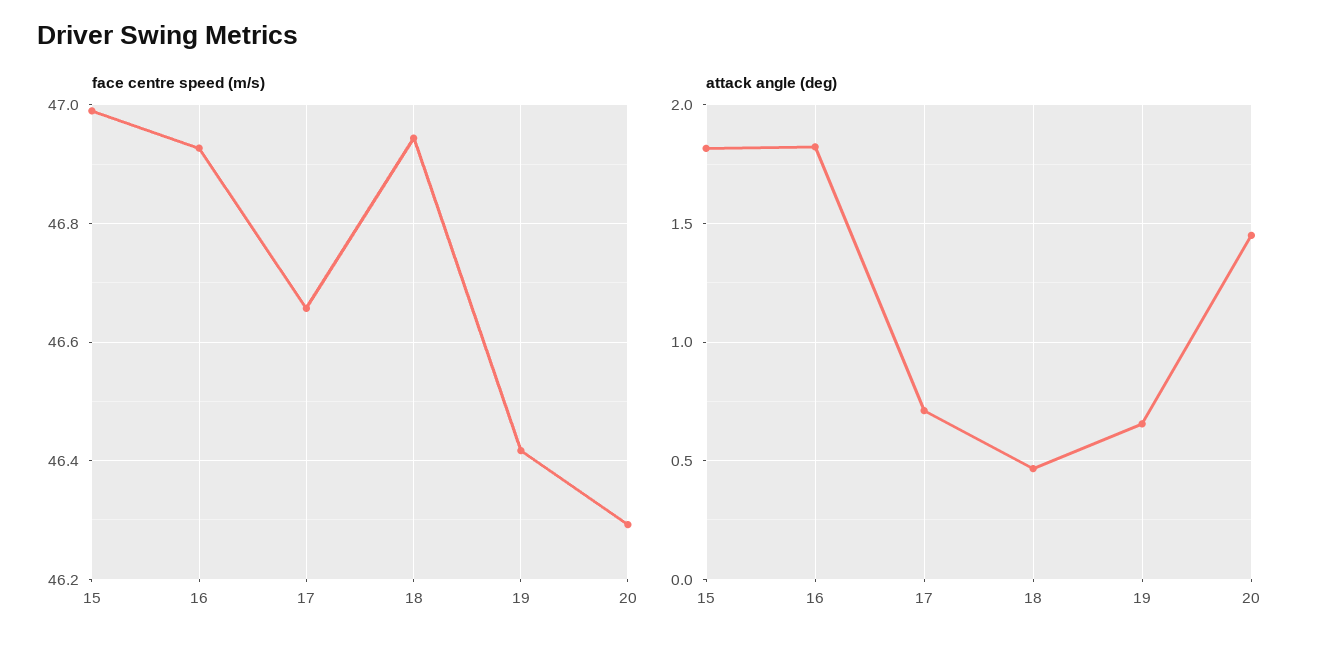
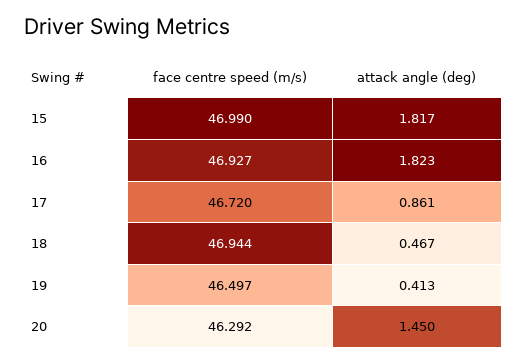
face centre speed (m/s), 17: 46.66 -> 46.72
face centre speed (m/s), 19: 46.42 -> 46.497
attack angle (deg), 17: 0.7 -> 0.861
attack angle (deg), 19: 0.65 -> 0.413

